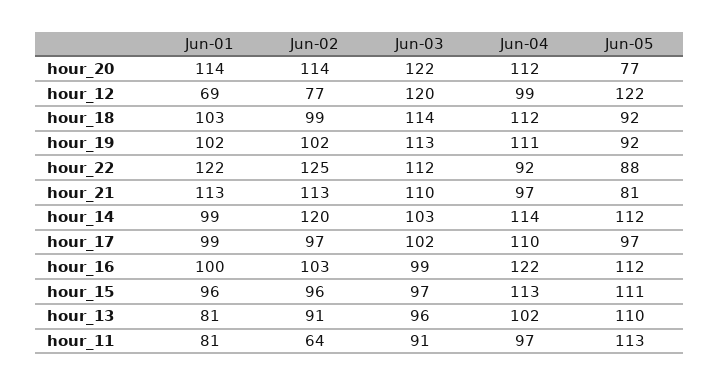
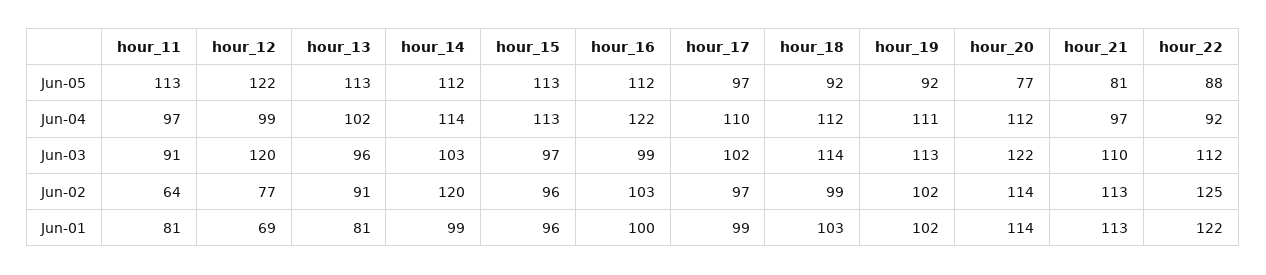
Jun-05, hour_15: 111 -> 113
Jun-05, hour_13: 110 -> 113

